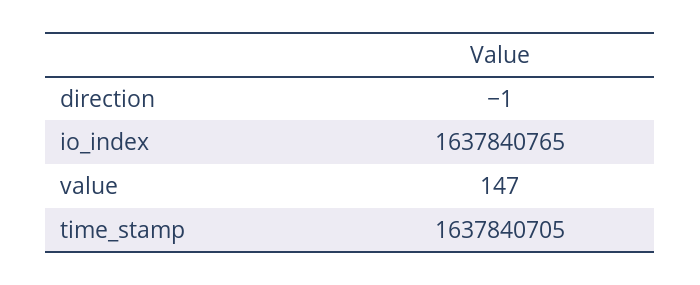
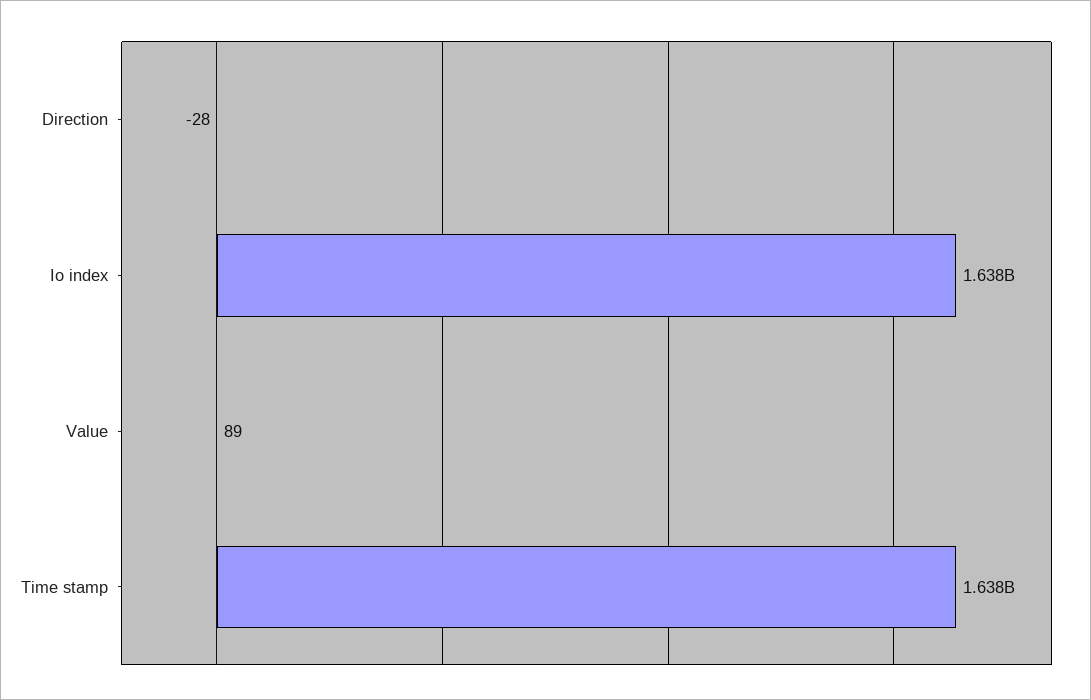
direction: -1 -> -28
value: 147 -> 89

